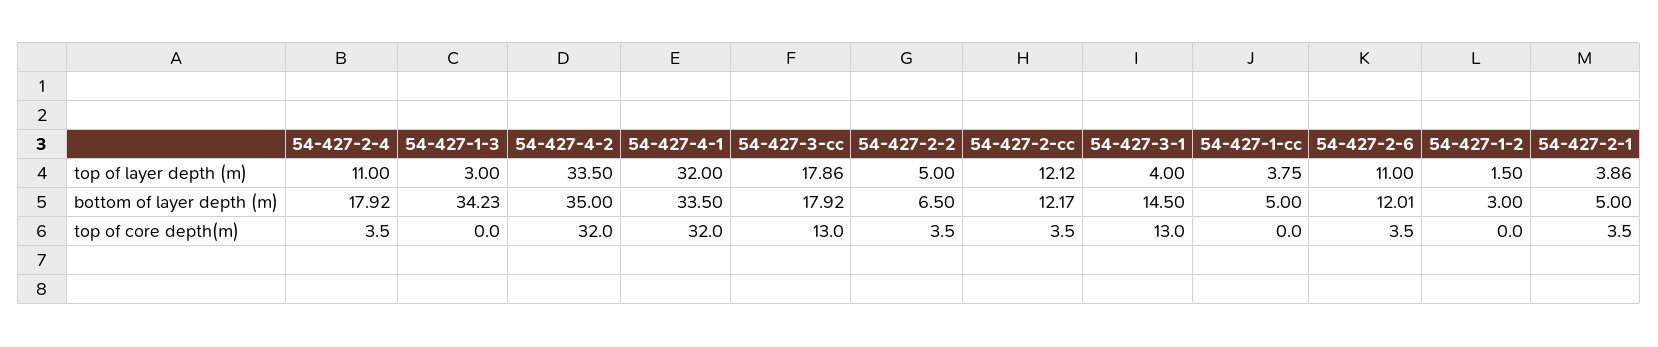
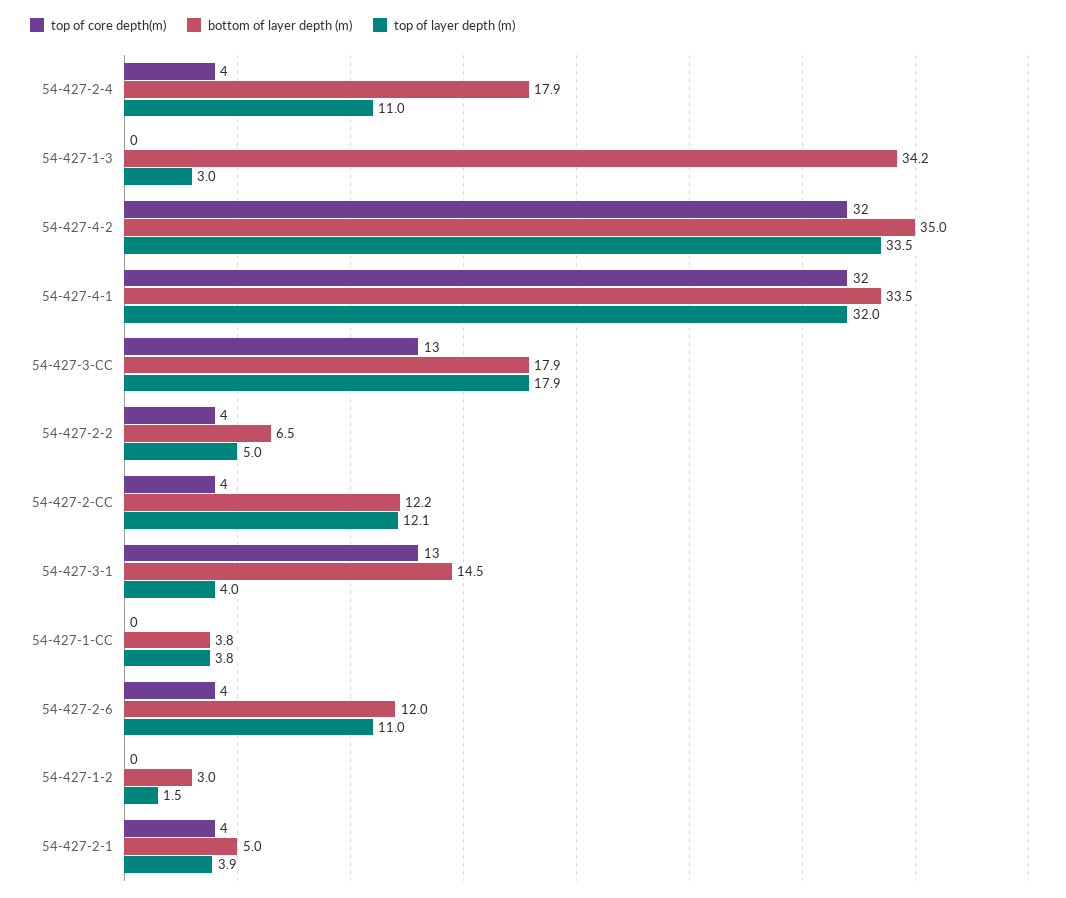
bottom of layer depth (m), 54-427-1-cc: 5 -> 3.8

